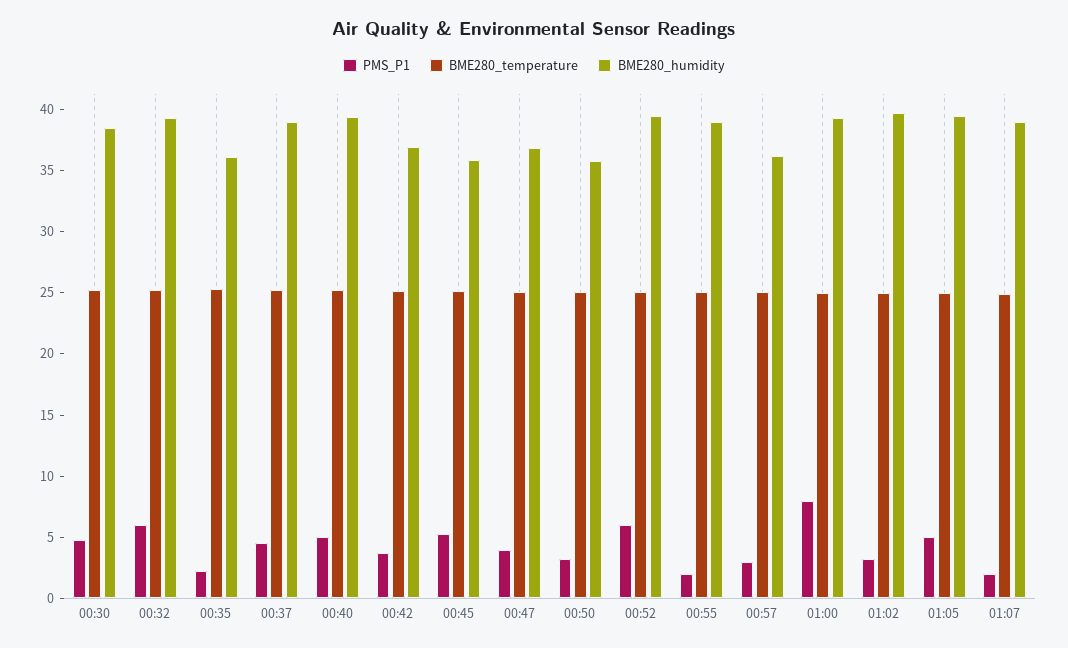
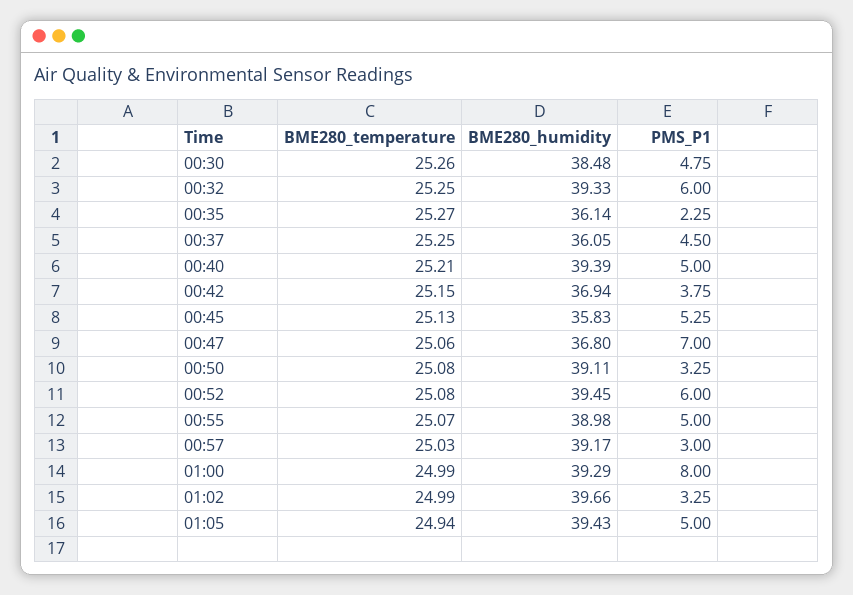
BME280_humidity, 00:37: 39 -> 36.05
PMS_P1, 00:47: 4 -> 7
BME280_humidity, 00:50: 36 -> 39.11
PMS_P1, 00:55: 2 -> 5
BME280_humidity, 00:57: 36 -> 39.17
PMS_P1, 01:07: 2 -> none
BME280_temperature, 01:07: 25 -> none
BME280_humidity, 01:07: 39 -> none

